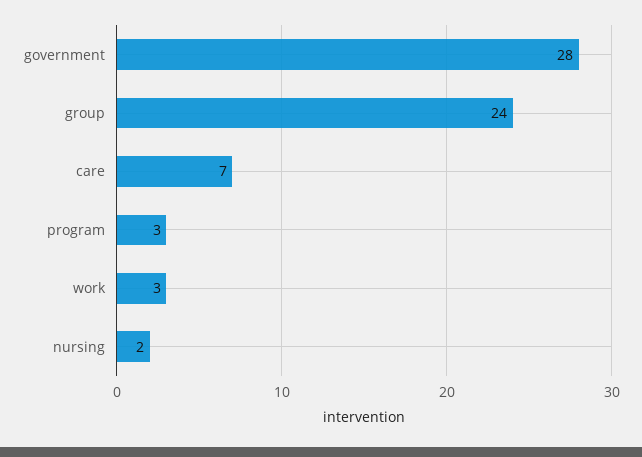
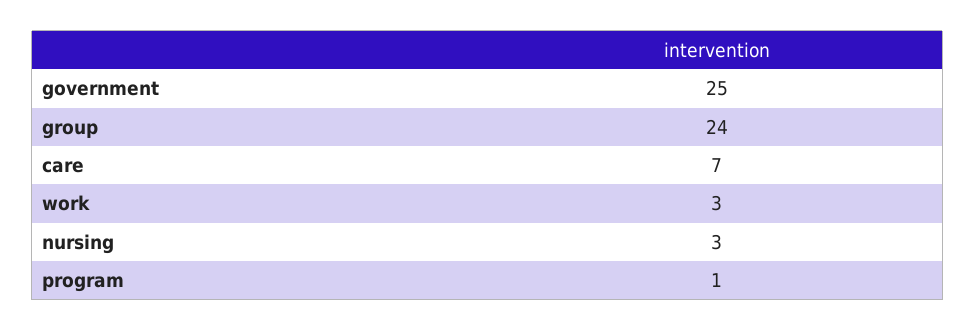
government: 28 -> 25
program: 3 -> 1
nursing: 2 -> 3

